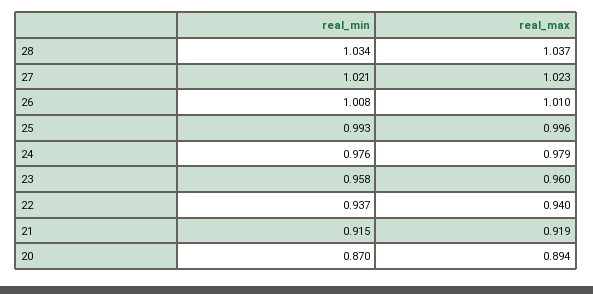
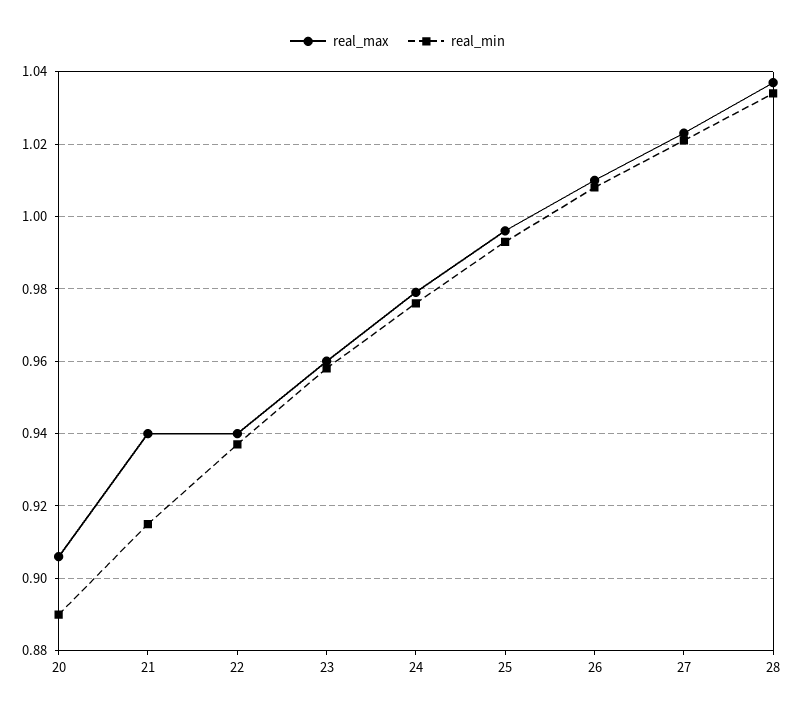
real_max, 21: 0.919 -> 0.94
real_min, 20: 0.87 -> 0.89
real_max, 20: 0.894 -> 0.905

